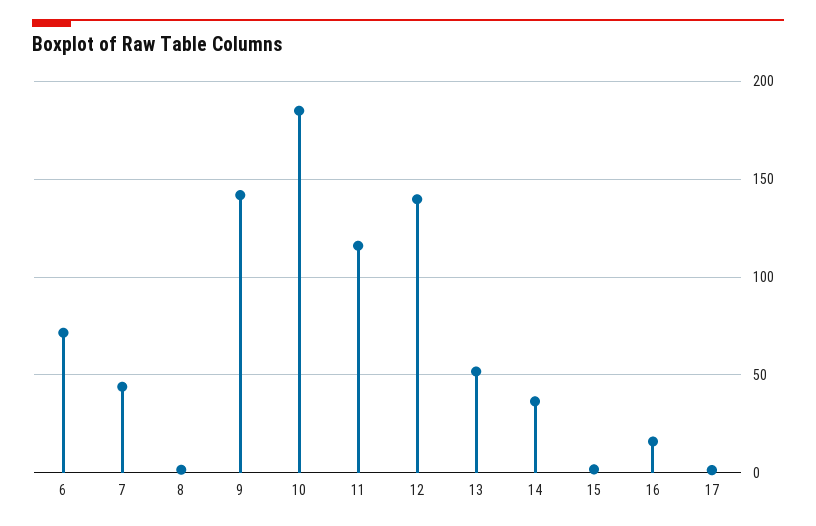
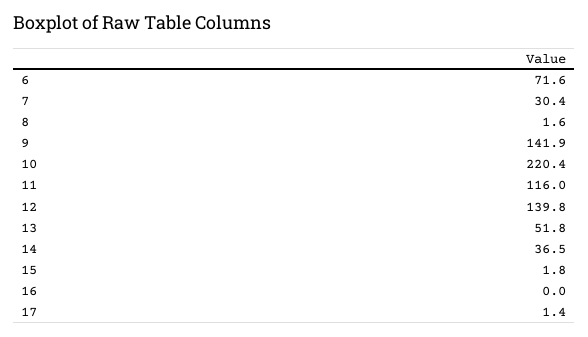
7: 45 -> 30.4
10: 185 -> 220.4
16: 15 -> 0

